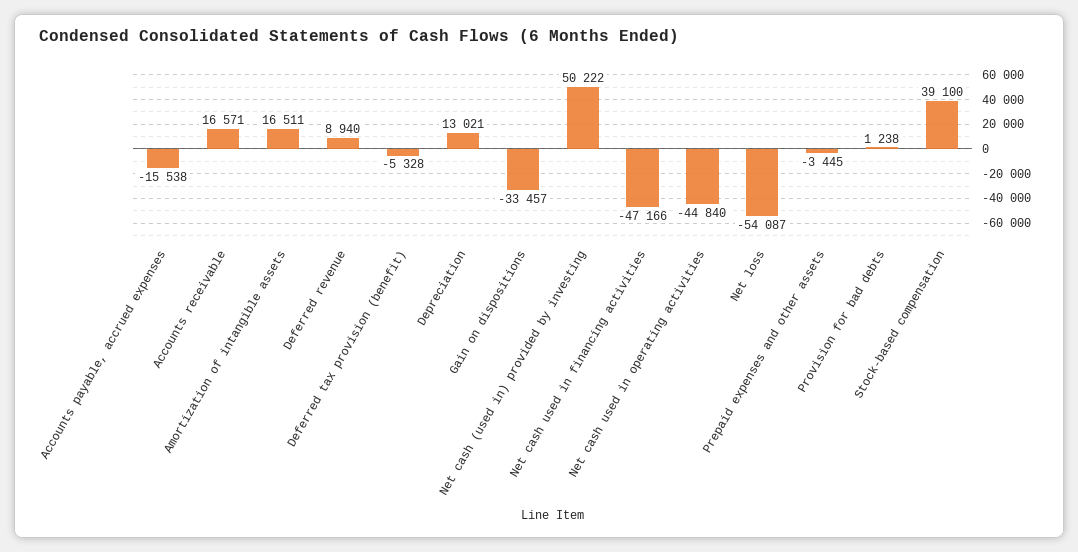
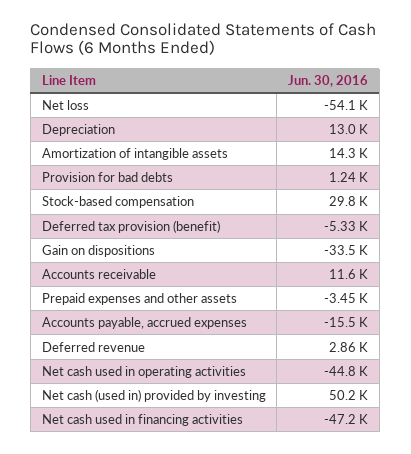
Accounts receivable: 16571 -> 11600
Amortization of intangible assets: 16511 -> 14300
Deferred revenue: 8940 -> 2860
Stock-based compensation: 39100 -> 29800

